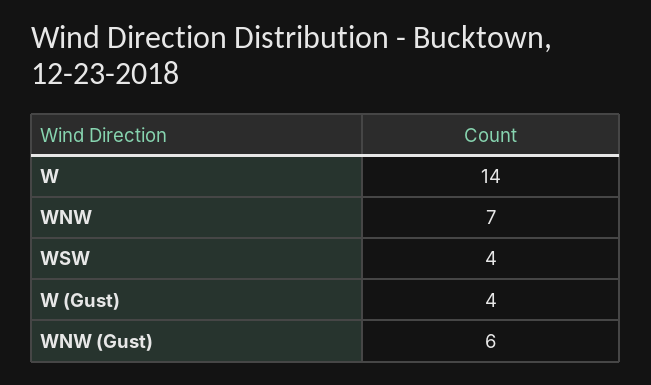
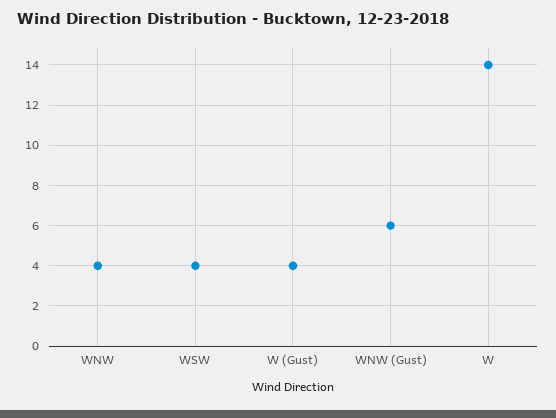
WNW: 7 -> 4

